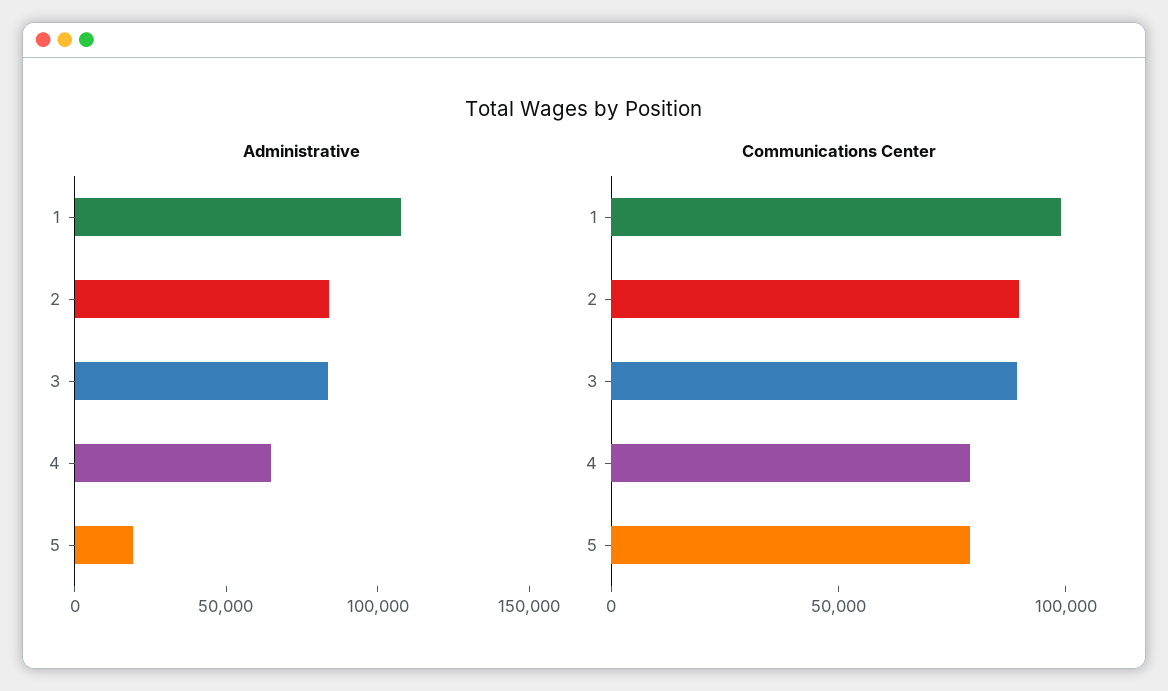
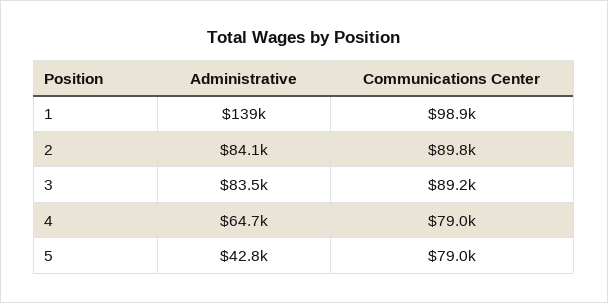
Administrative, 1: 110000 -> 139000
Administrative, 5: 20000 -> 42800

